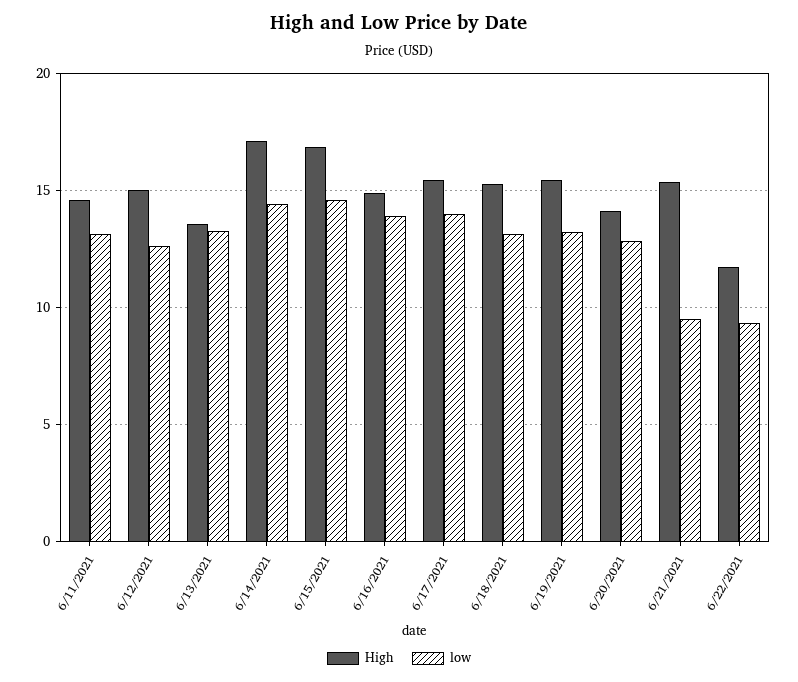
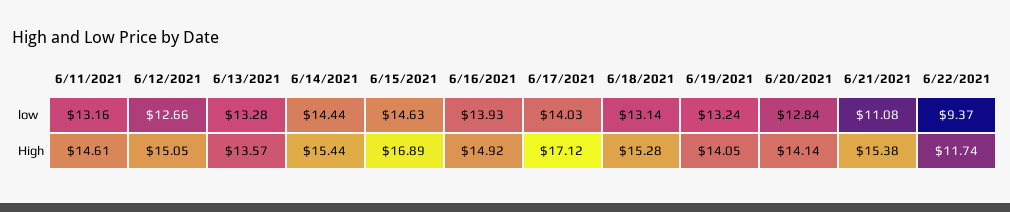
High, 6/14/2021: 17 -> 15.44
High, 6/17/2021: 15.5 -> 17.12
High, 6/19/2021: 15.5 -> 14.05
low, 6/21/2021: 9.5 -> 11.08

